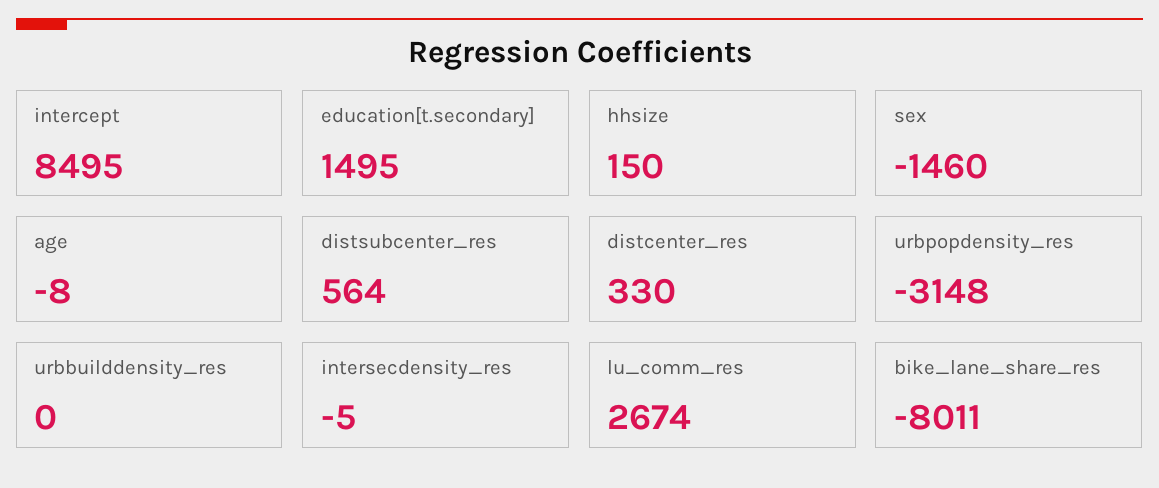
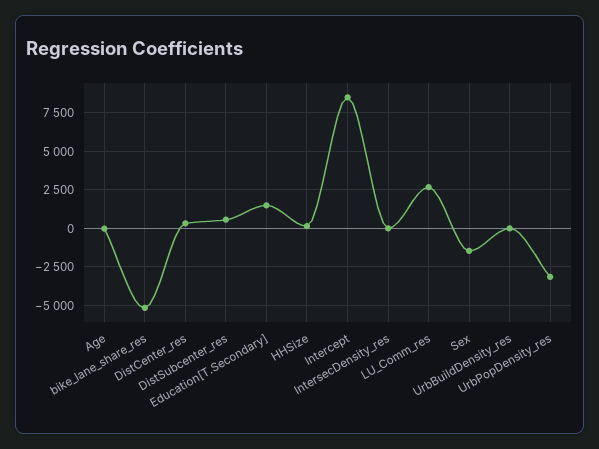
bike_lane_share_res: -8011 -> -5000

